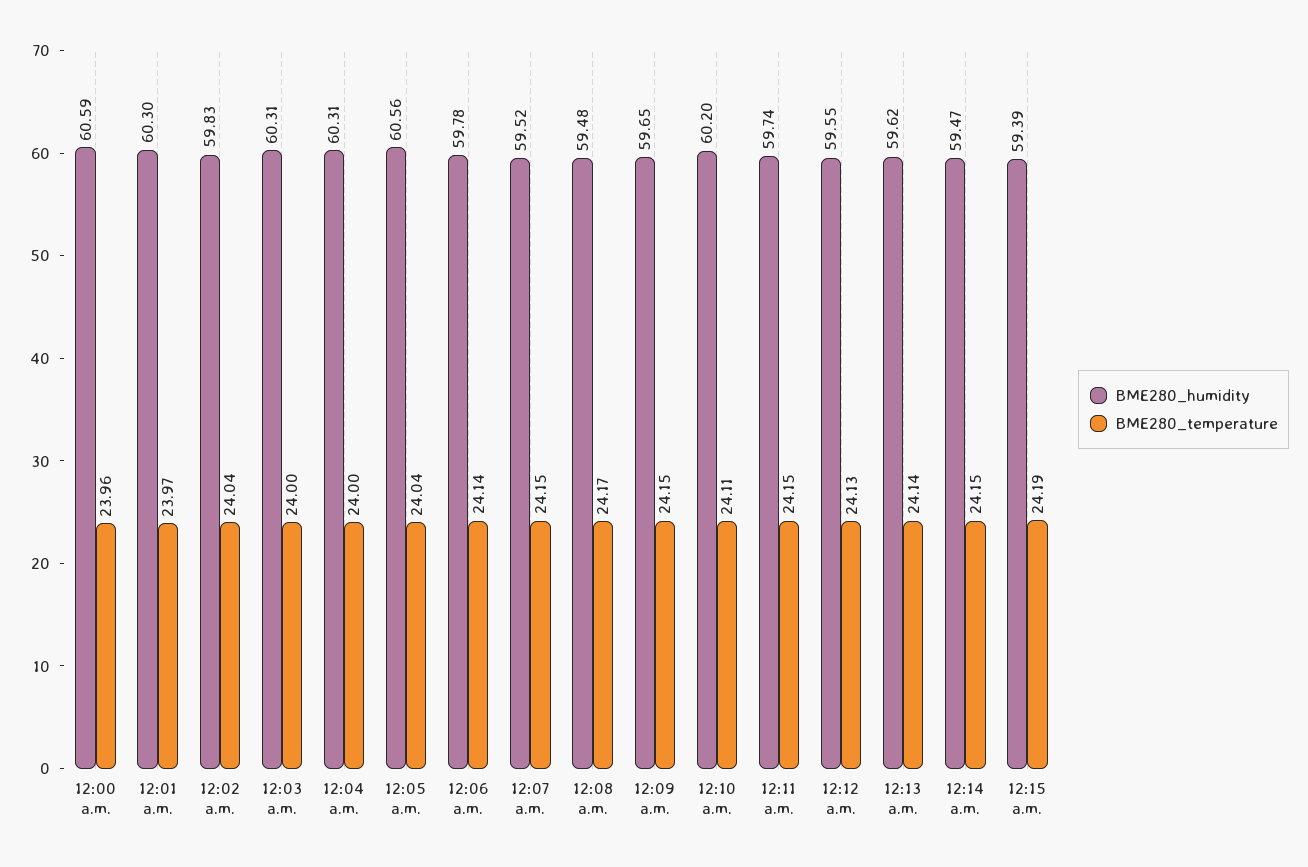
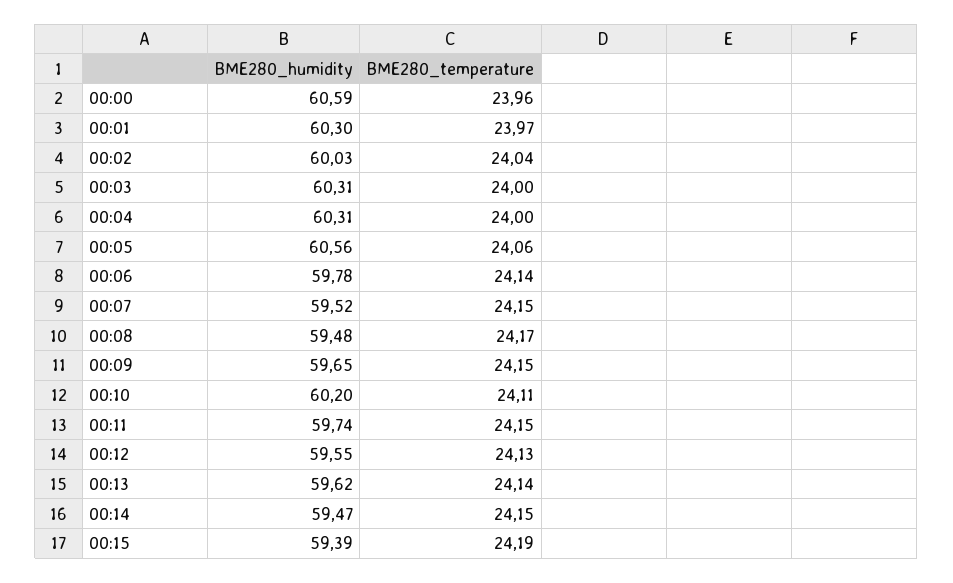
BME280_humidity, 12:02 a.m.: 59.83 -> 60.03
BME280_temperature, 12:05 a.m.: 24.04 -> 24.06

